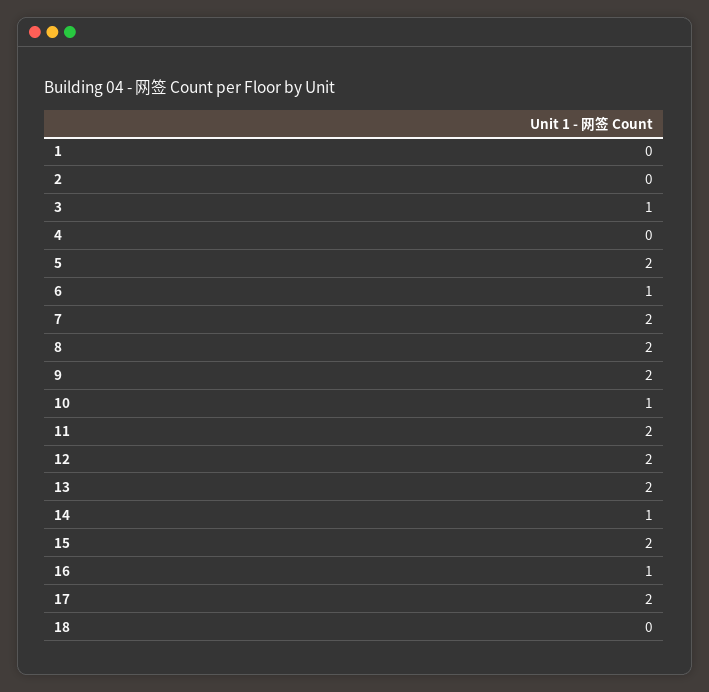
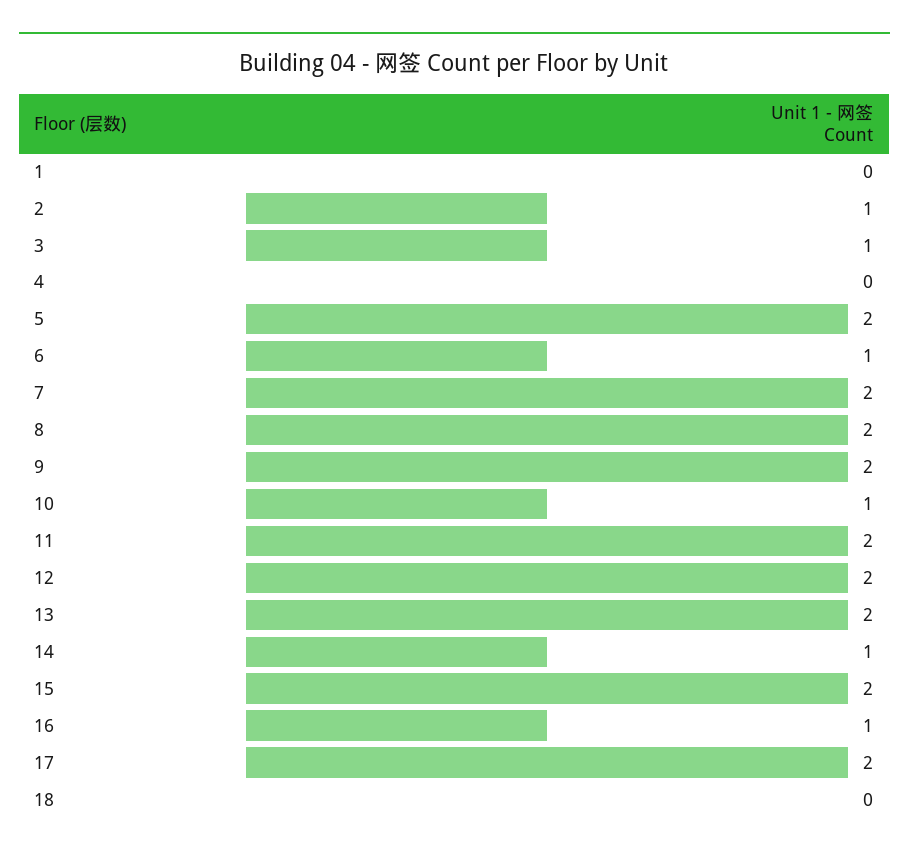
2: 0 -> 1

